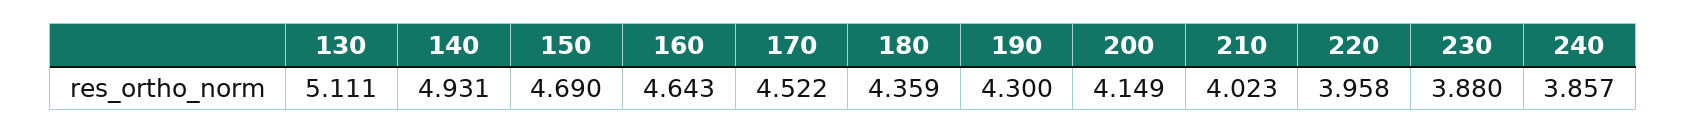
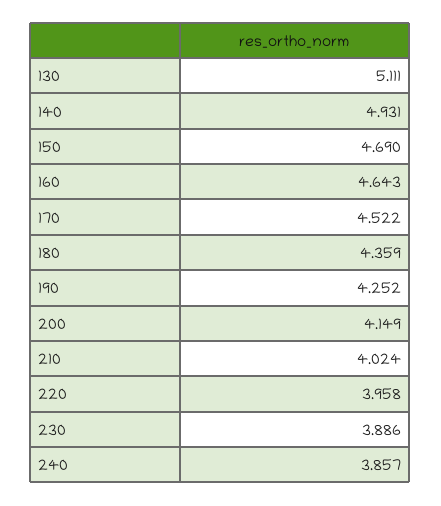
190: 4.3 -> 4.252
210: 4.023 -> 4.024
230: 3.88 -> 3.886

